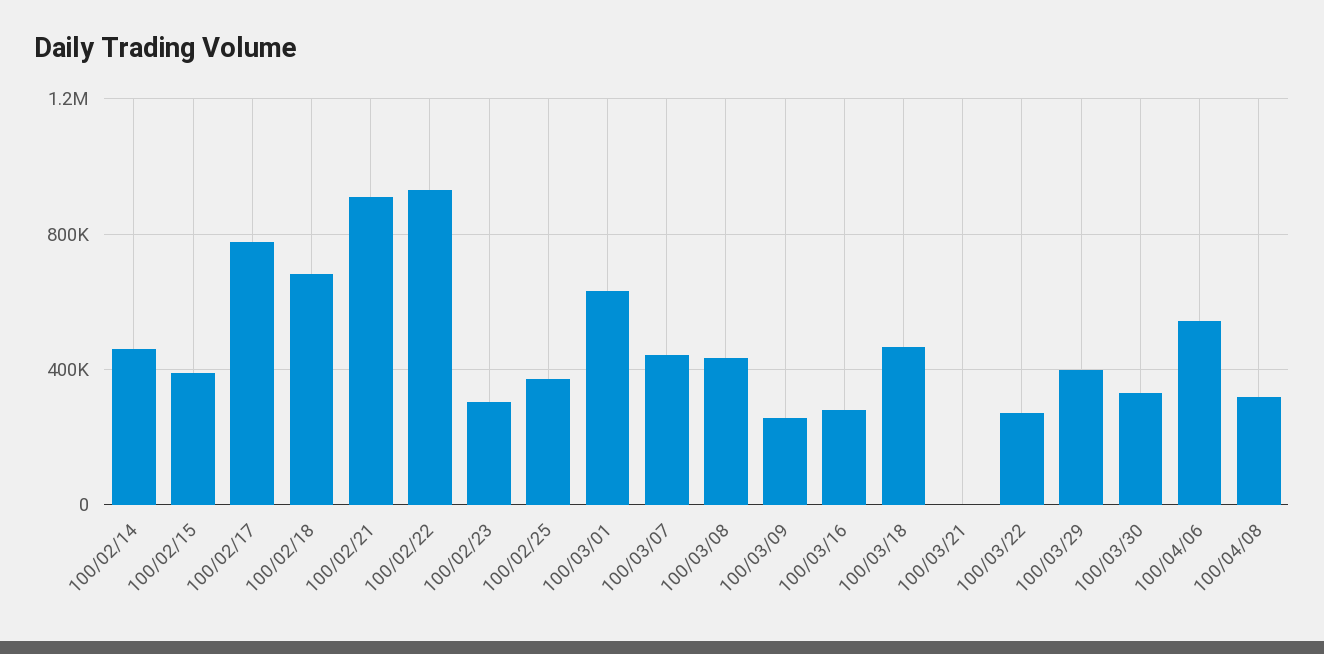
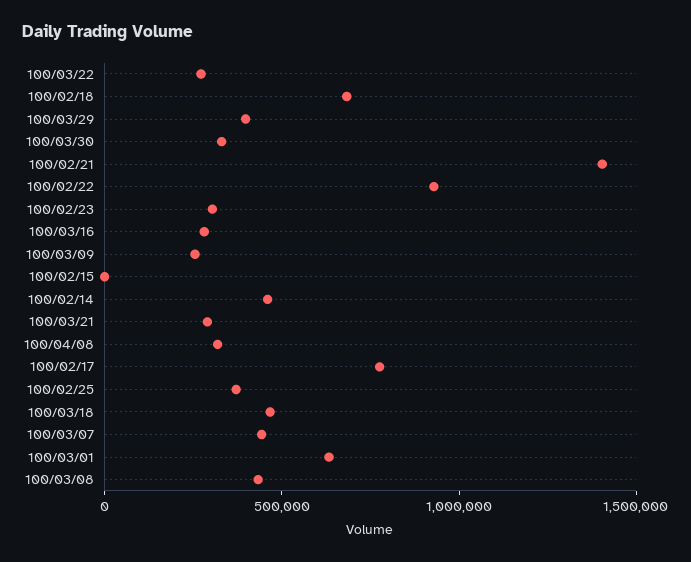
100/02/15: 400000 -> 0
100/02/21: 900000 -> 1400000
100/03/21: 0 -> 300000
100/04/06: 550000 -> none

